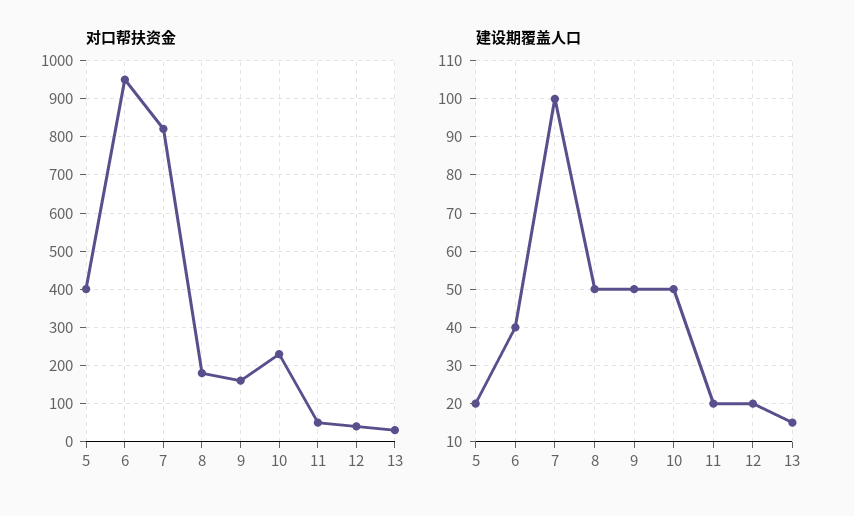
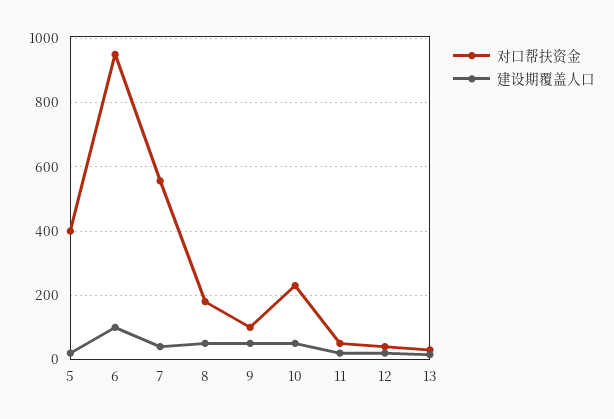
对口帮扶资金, 7: 820 -> 560
对口帮扶资金, 9: 160 -> 100
建设期覆盖人口, 6: 40 -> 100
建设期覆盖人口, 7: 100 -> 40

